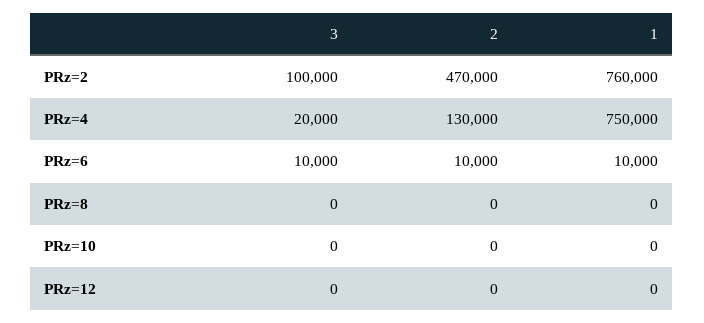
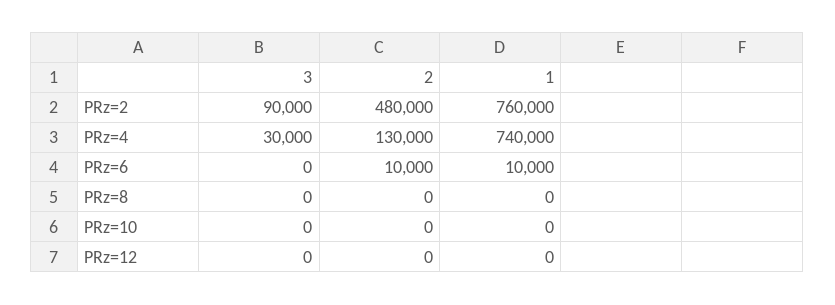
3, PRz=2: 100000 -> 90000
2, PRz=2: 470000 -> 480000
3, PRz=4: 20000 -> 30000
1, PRz=4: 750000 -> 740000
3, PRz=6: 10000 -> 0

